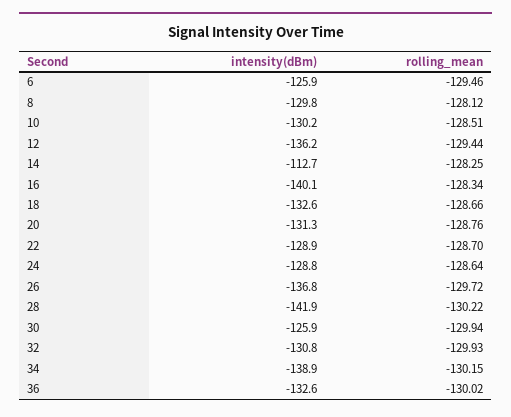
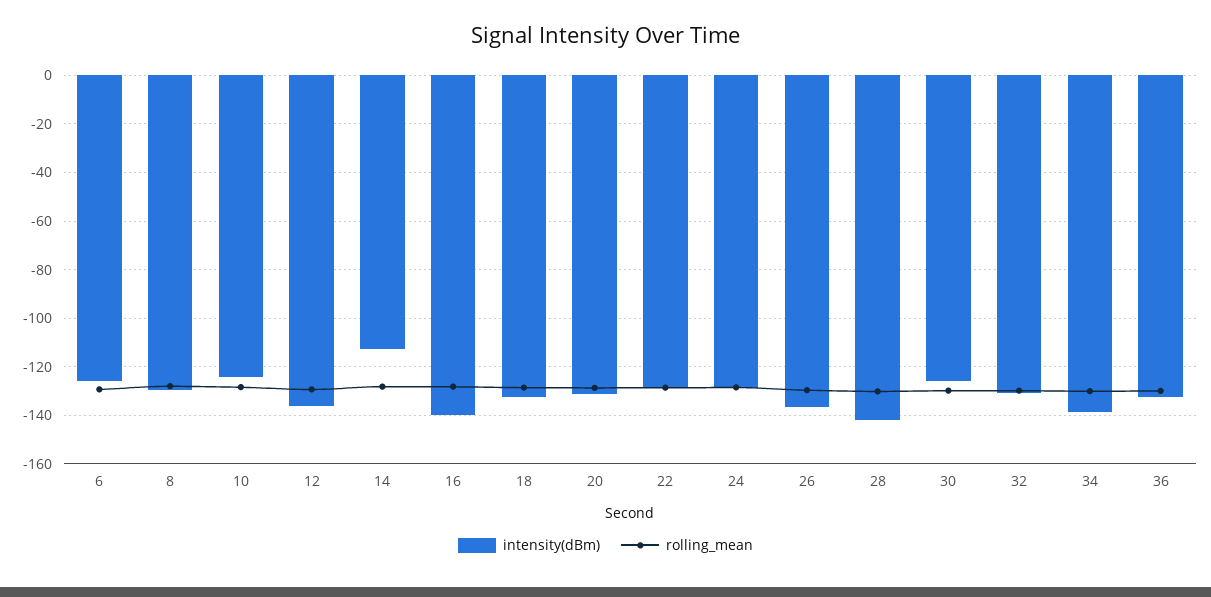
intensity(dBm), 10: -130.2 -> -125

